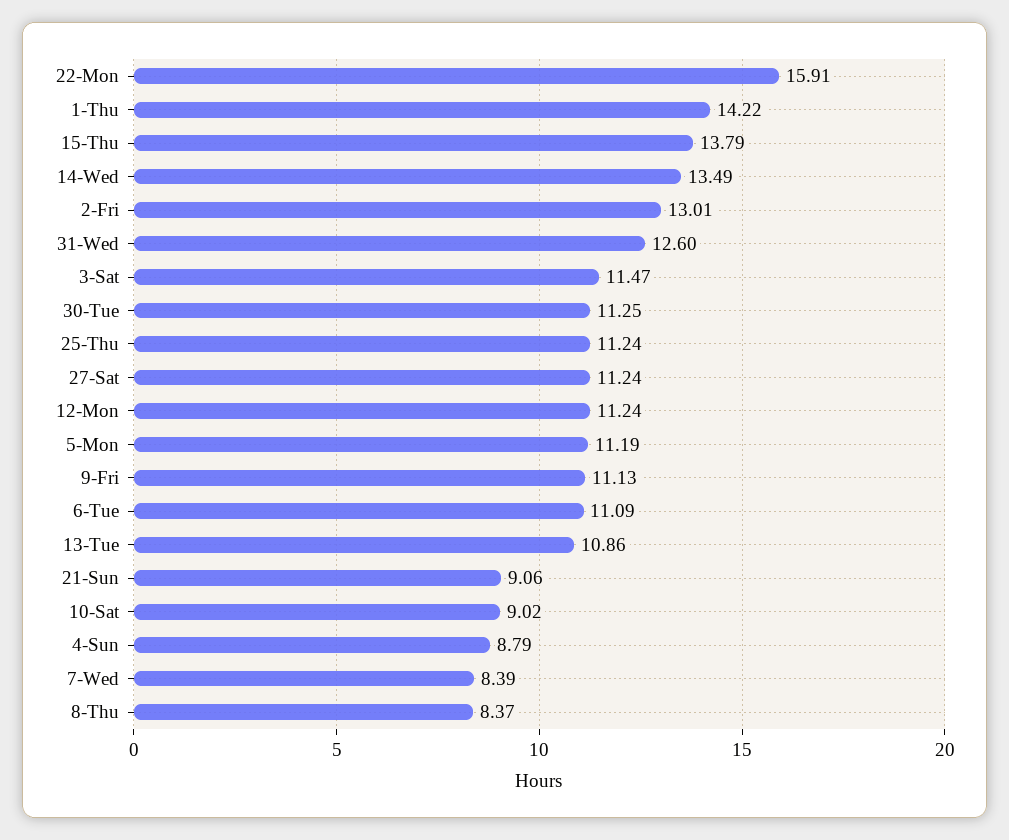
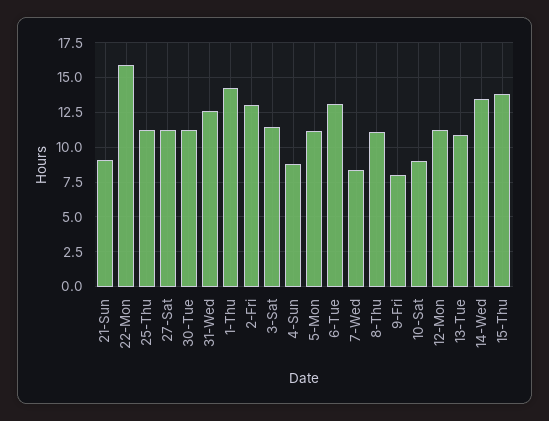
9-Fri: 11.13 -> 8
6-Tue: 11.09 -> 13
8-Thu: 8.37 -> 11

